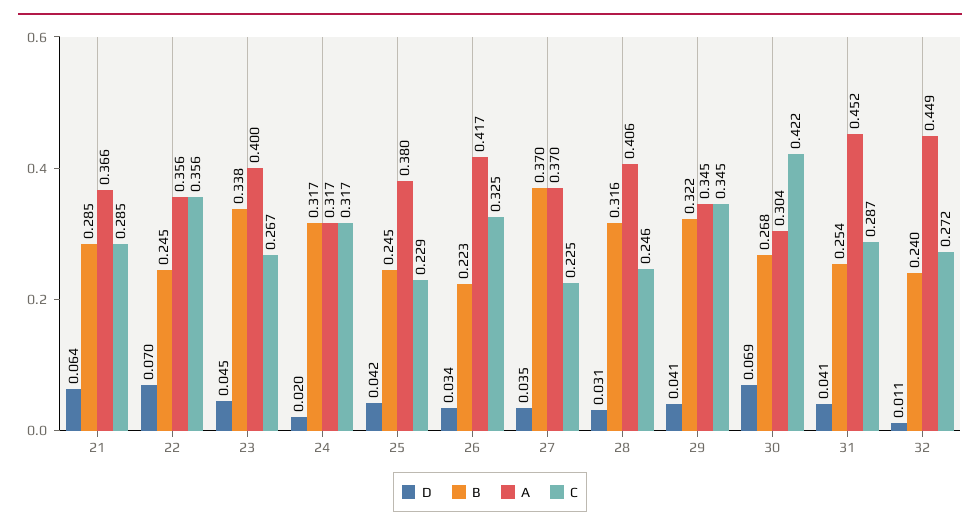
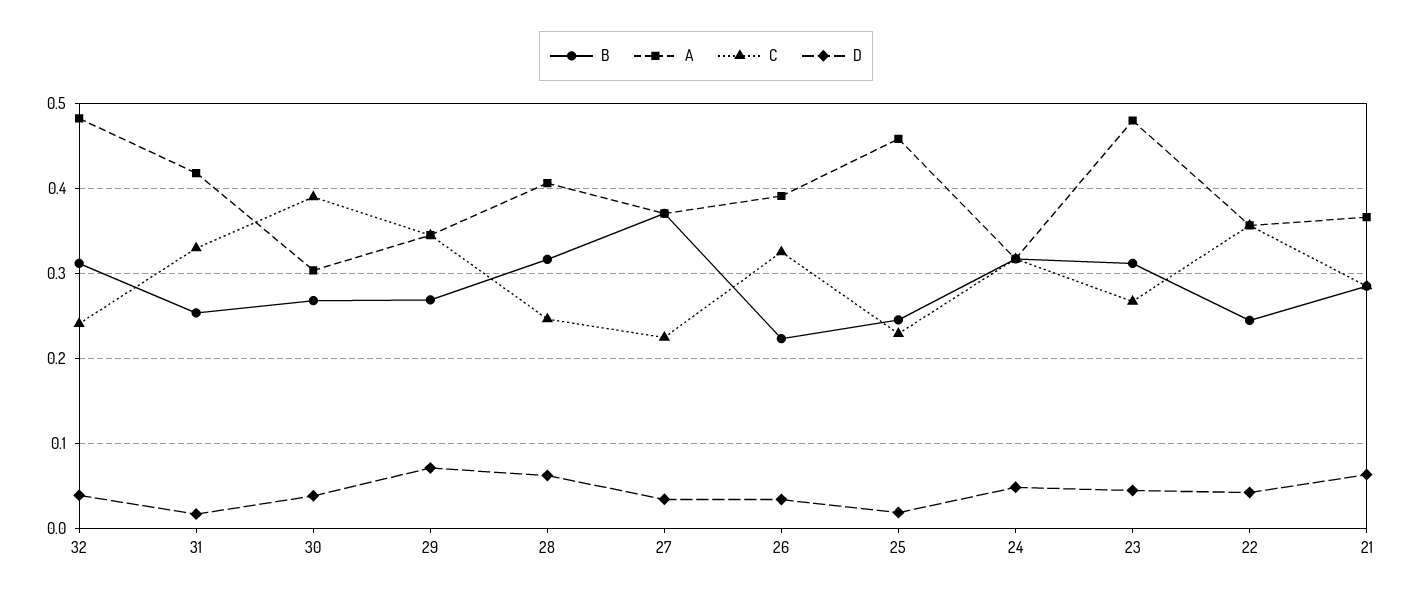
D, 22: 0.07 -> 0.04
B, 23: 0.338 -> 0.31
A, 23: 0.4 -> 0.48
D, 24: 0.02 -> 0.05
D, 25: 0.042 -> 0.02
A, 25: 0.38 -> 0.46
A, 26: 0.417 -> 0.39
D, 28: 0.031 -> 0.06
D, 29: 0.041 -> 0.07
B, 29: 0.322 -> 0.27
D, 30: 0.069 -> 0.04
C, 30: 0.422 -> 0.39
D, 31: 0.041 -> 0.02
A, 31: 0.452 -> 0.42
C, 31: 0.287 -> 0.33
D, 32: 0.011 -> 0.04
B, 32: 0.24 -> 0.31
A, 32: 0.449 -> 0.48
C, 32: 0.272 -> 0.24

